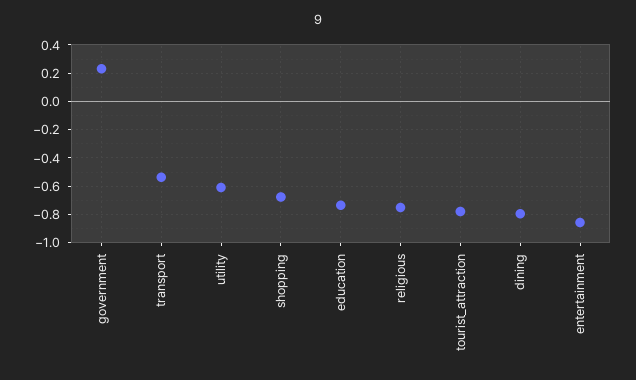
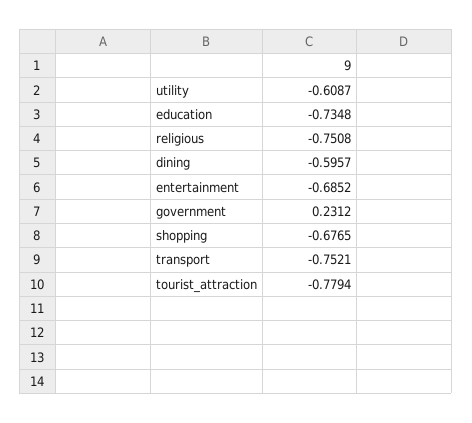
transport: -0.55 -> -0.7521
dining: -0.8 -> -0.5957
entertainment: -0.85 -> -0.6852

